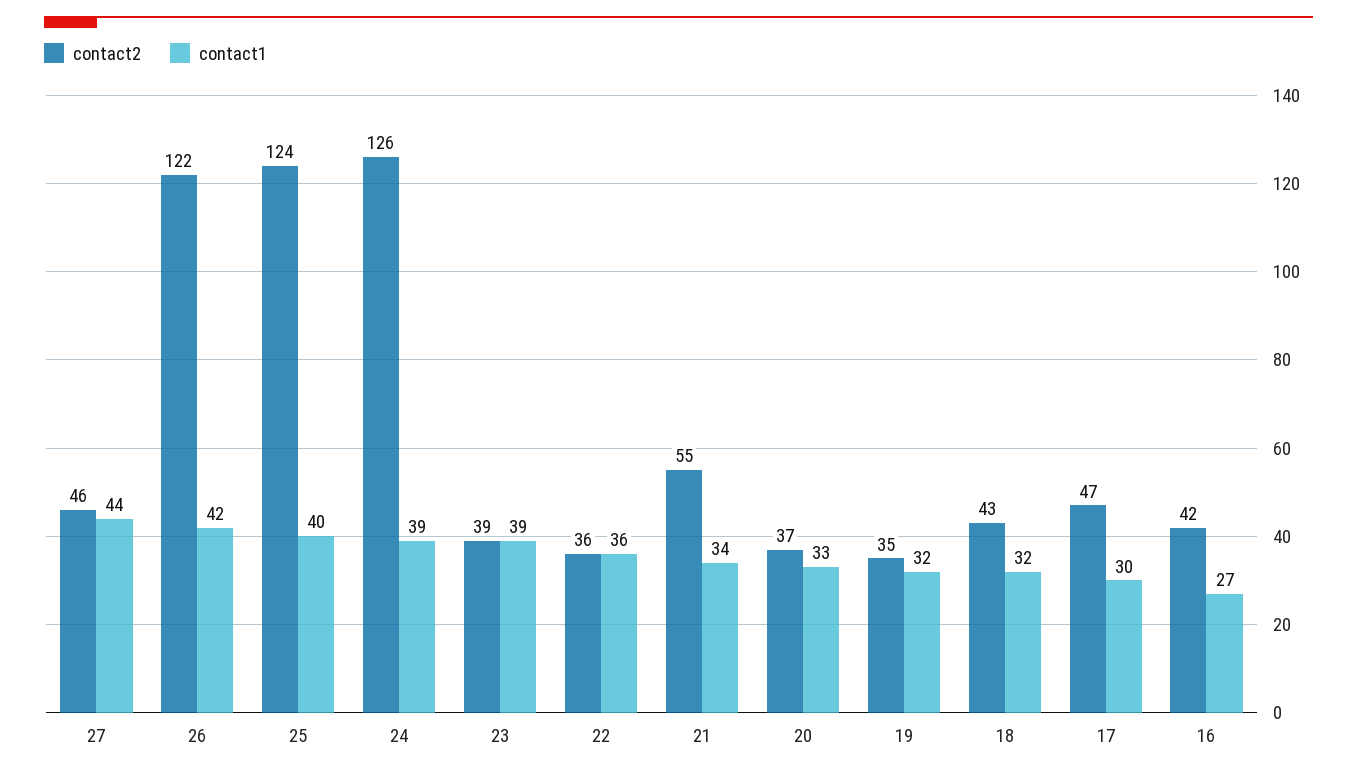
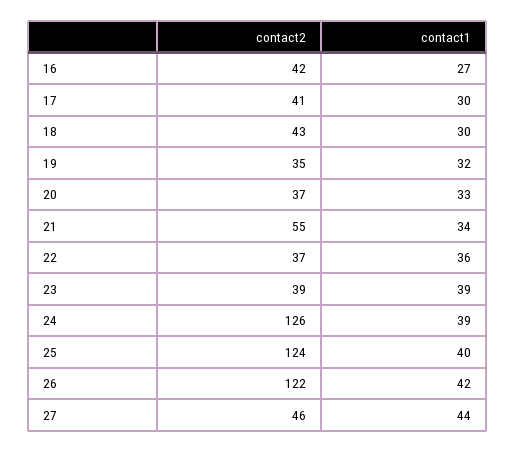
contact2, 22: 36 -> 37
contact1, 18: 32 -> 30
contact2, 17: 47 -> 41

